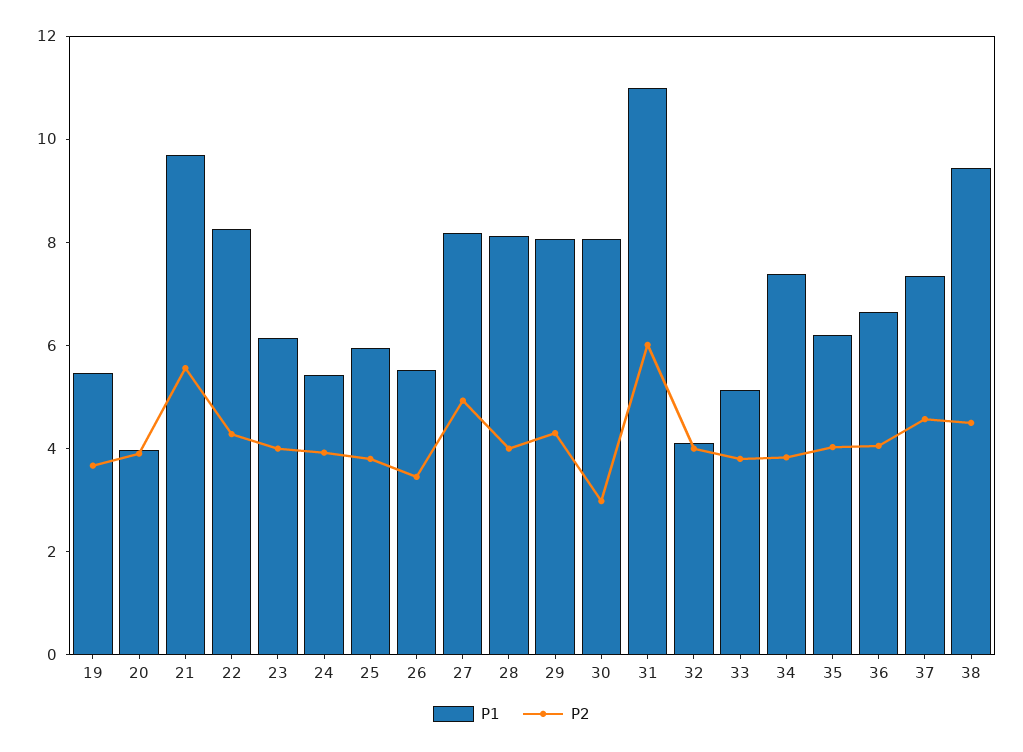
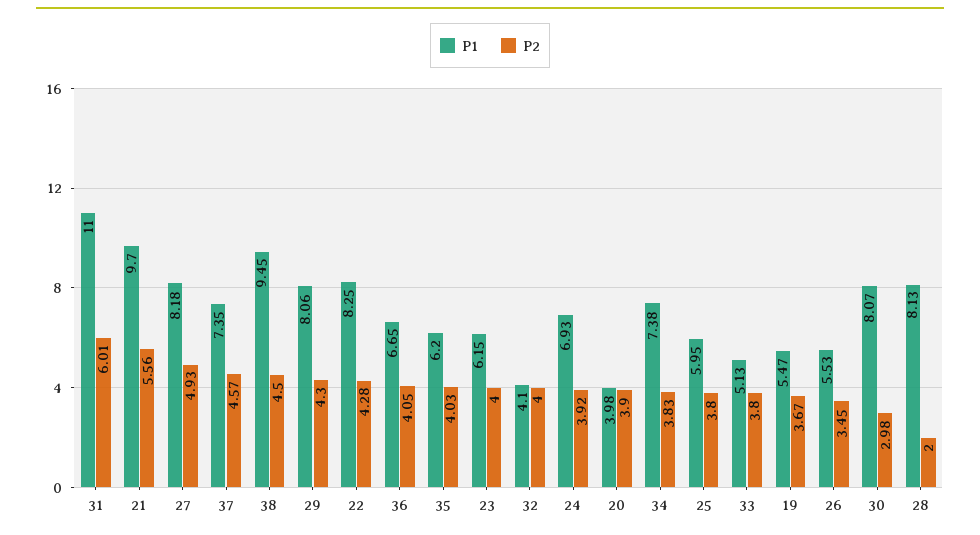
P1, 24: 5.5 -> 6.93
P2, 28: 4 -> 2

